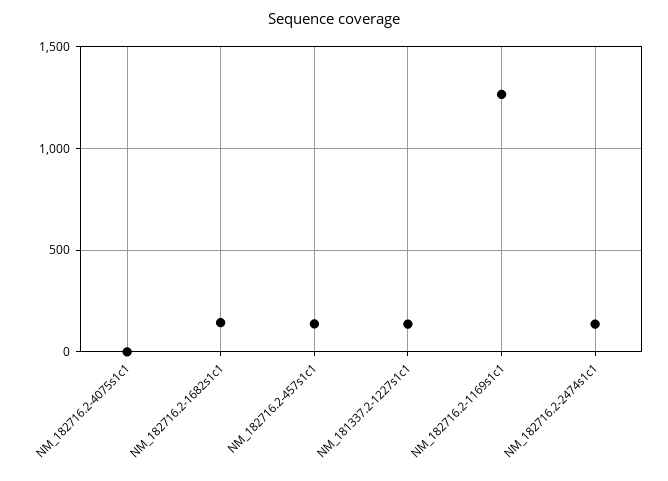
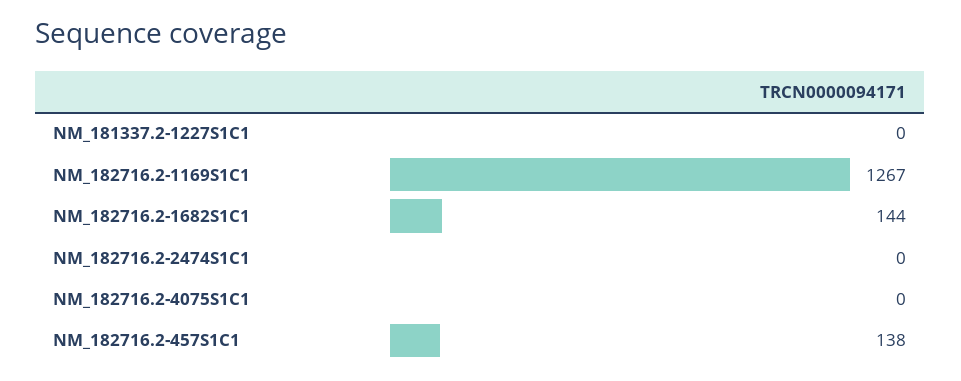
NM_181337.2-1227s1c1: 150 -> 0
NM_182716.2-2474s1c1: 150 -> 0

